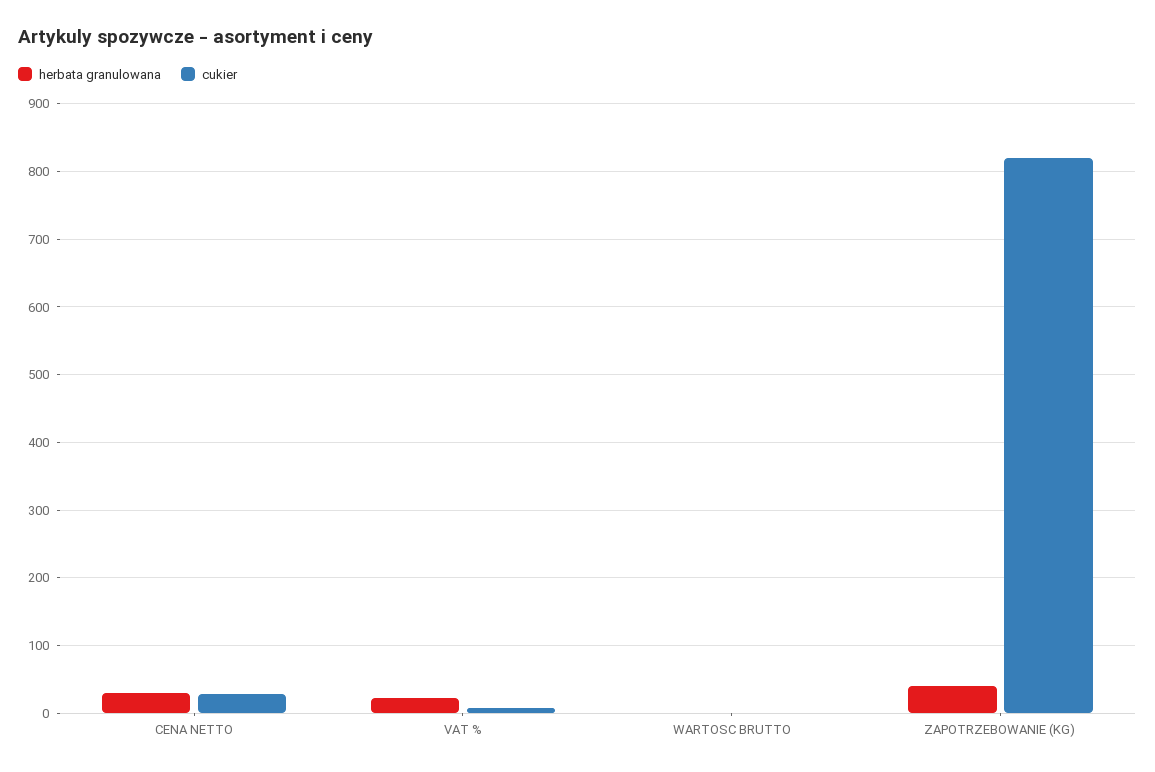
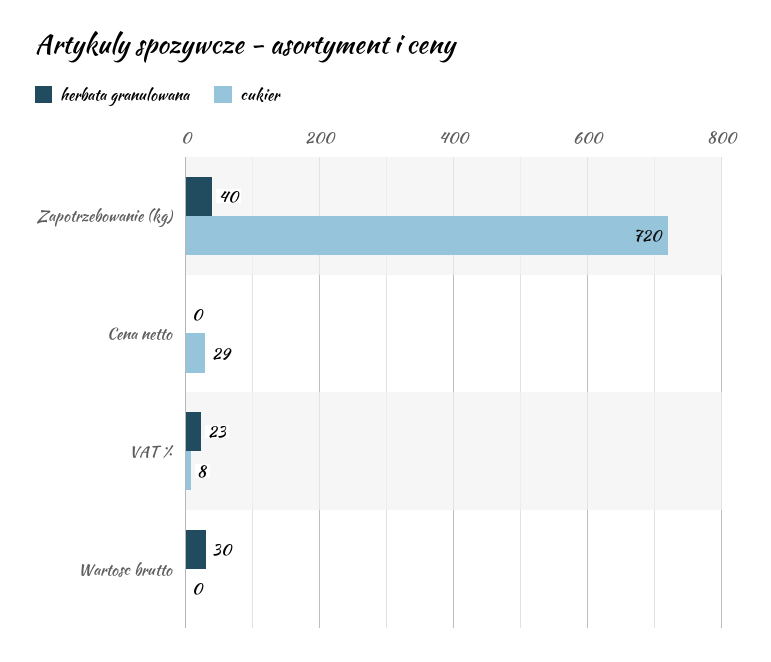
herbata granulowana, CENA NETTO: 30 -> 0
herbata granulowana, WARTOSC BRUTTO: 0 -> 30
cukier, ZAPOTRZEBOWANIE (KG): 820 -> 720

